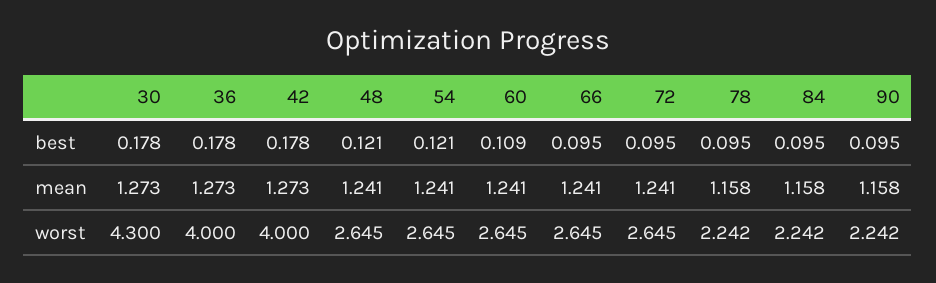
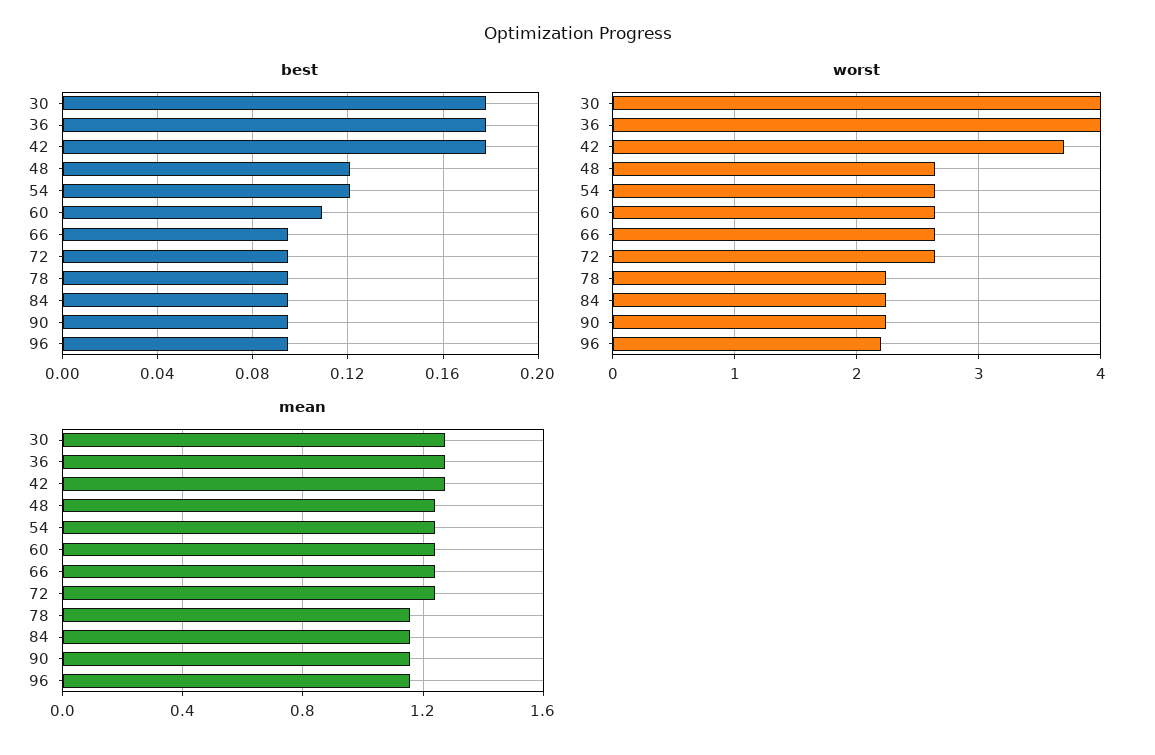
worst, 30: 4.3 -> 4
worst, 42: 4 -> 3.7
best, 96: none -> 0.095
worst, 96: none -> 2.2
mean, 96: none -> 1.15

